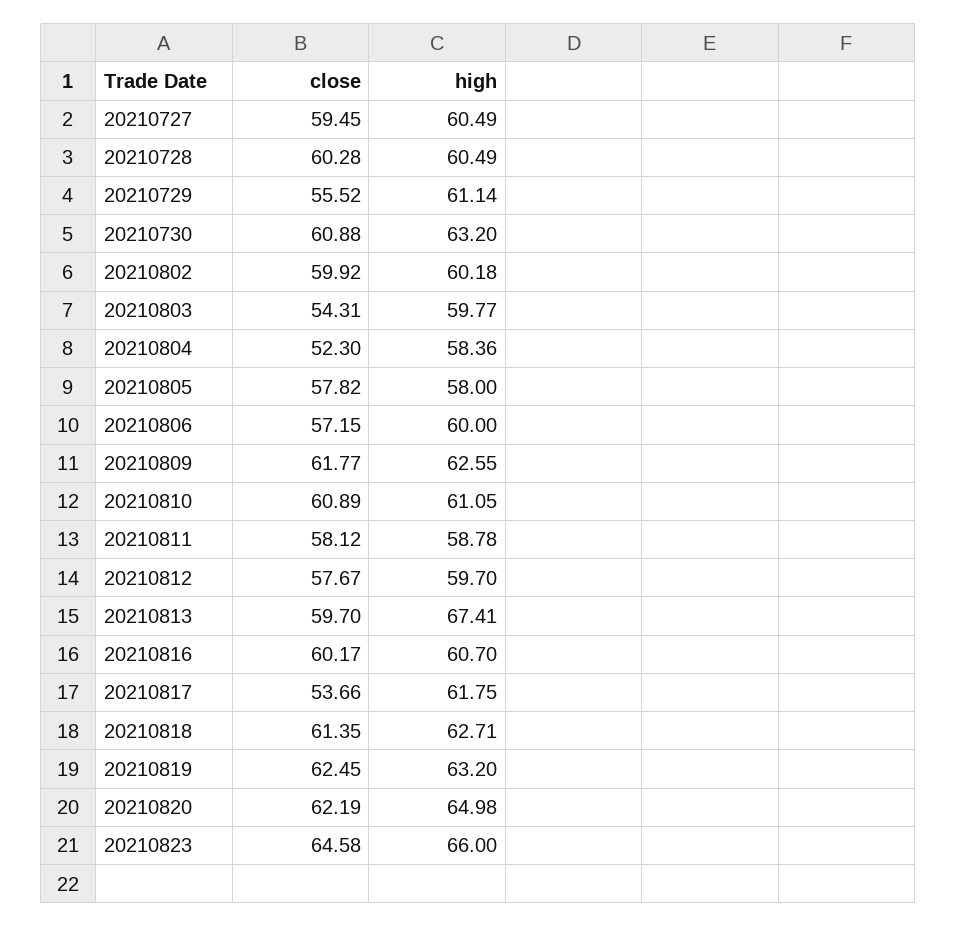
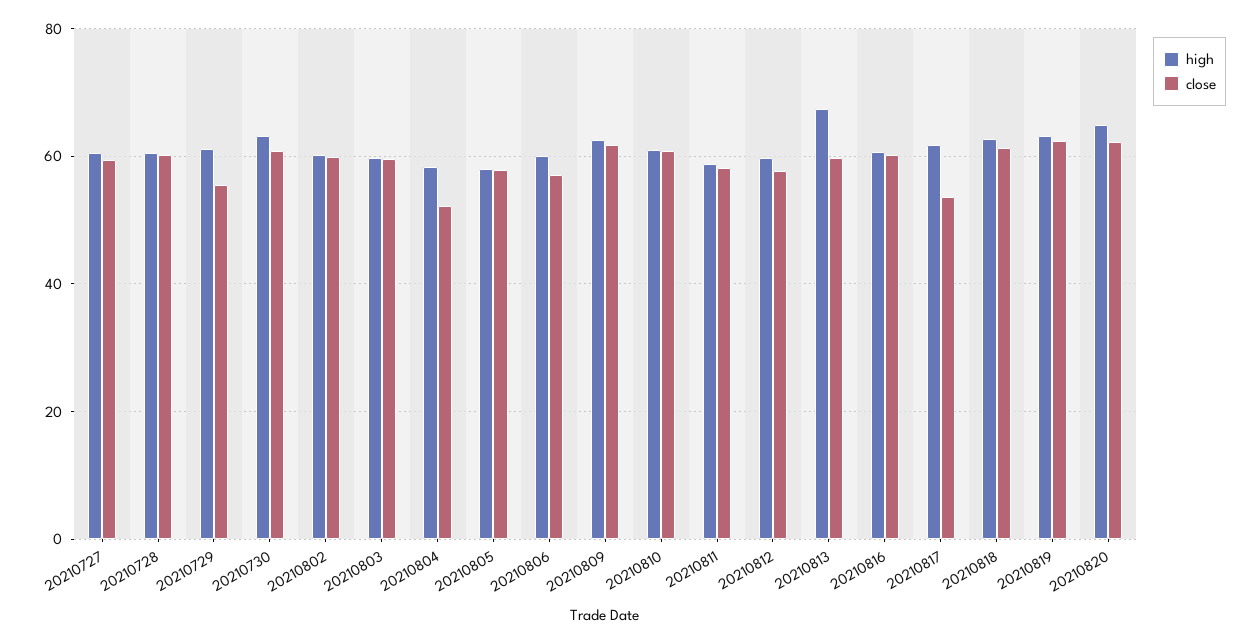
close, 20210803: 54.31 -> 60
close, 20210823: 64.58 -> none
high, 20210823: 66 -> none

